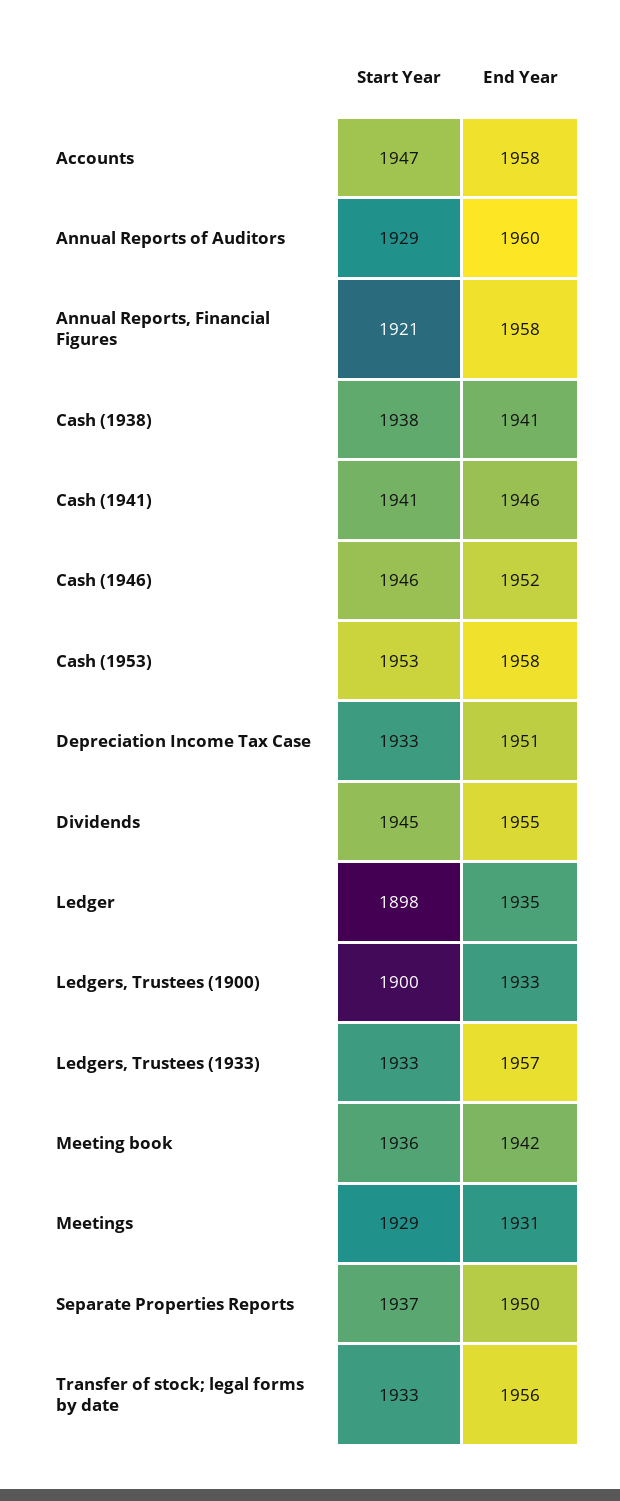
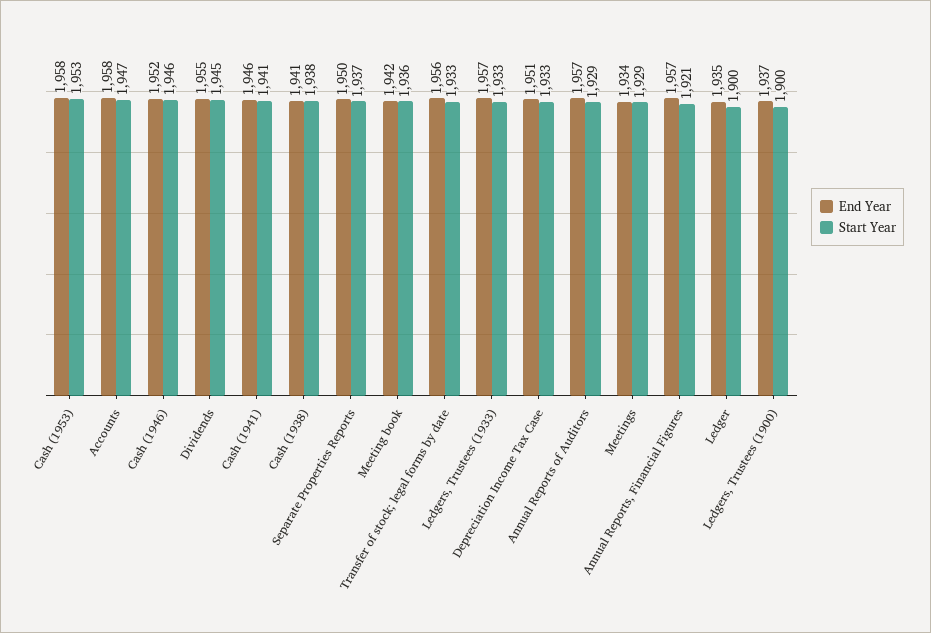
End Year, Annual Reports of Auditors: 1960 -> 1957
End Year, Annual Reports, Financial Figures: 1958 -> 1957
Start Year, Ledger: 1898 -> 1900
End Year, Ledgers, Trustees (1900): 1933 -> 1937
End Year, Meetings: 1931 -> 1934

